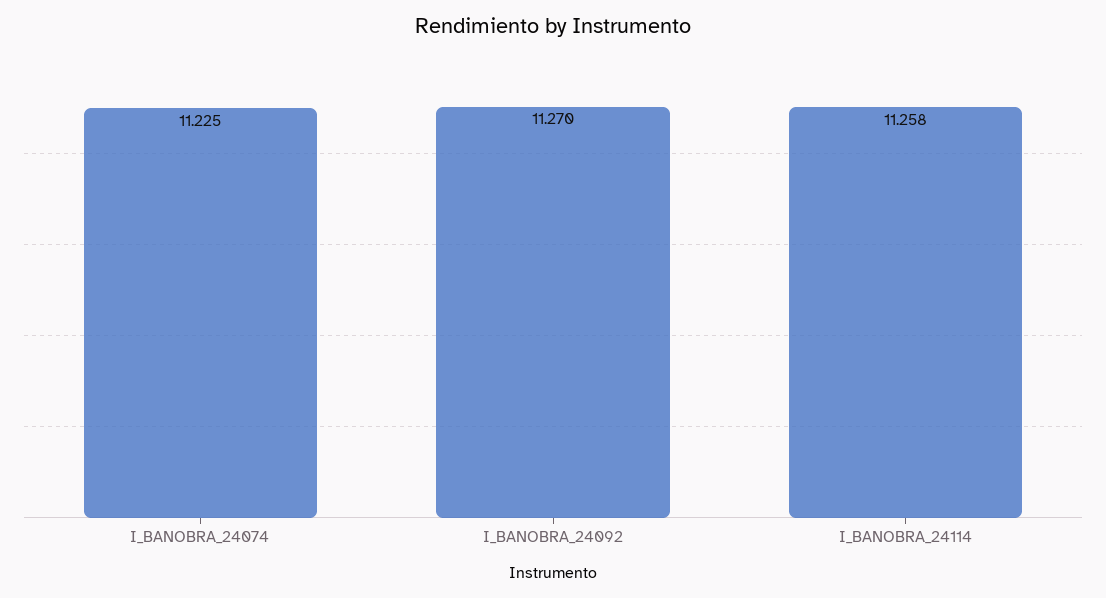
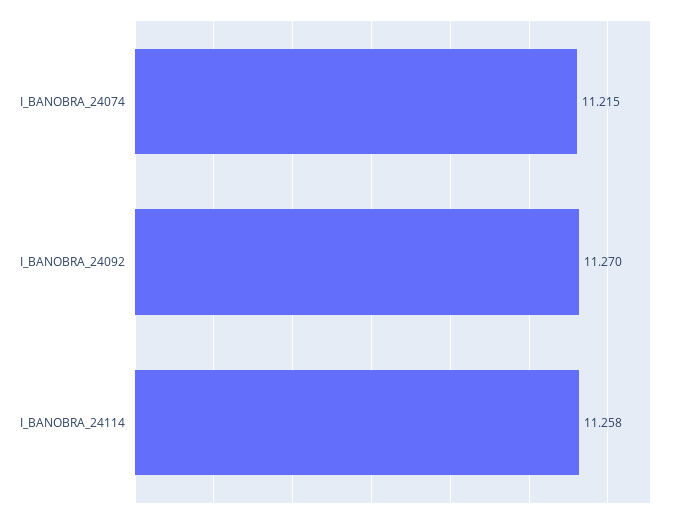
I_BANOBRA_24074: 11.225 -> 11.215

